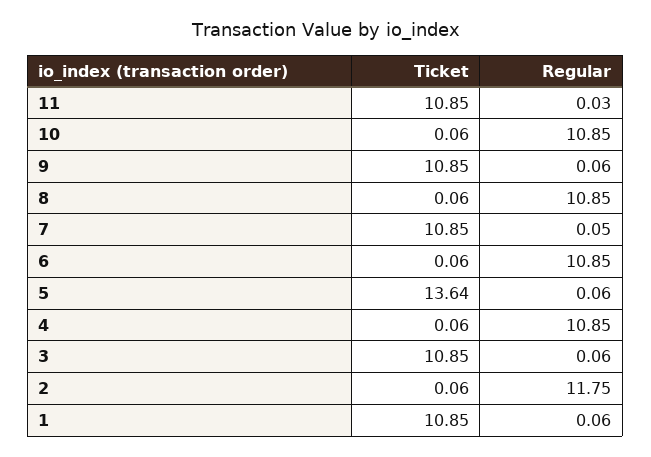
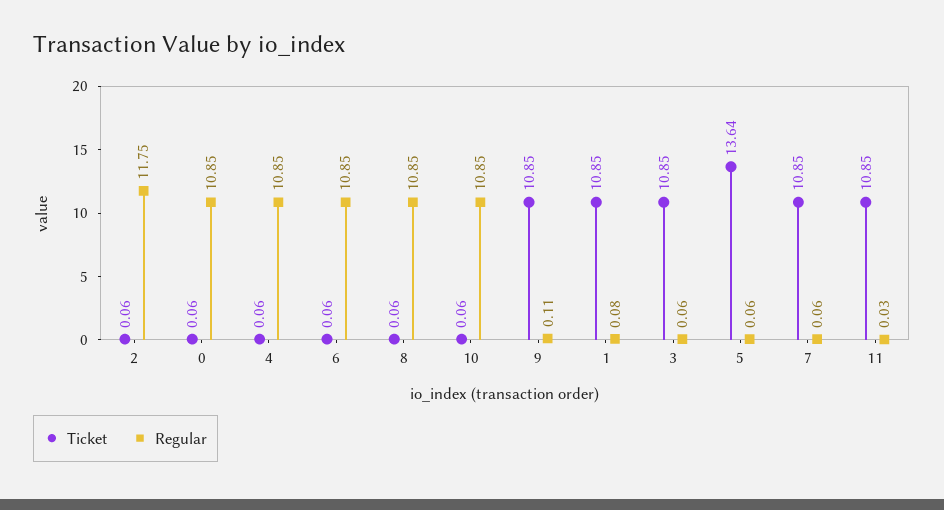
Regular, 9: 0.06 -> 0.11
Regular, 7: 0.05 -> 0.06
Regular, 1: 0.06 -> 0.08
Ticket, 0: none -> 0.06
Regular, 0: none -> 10.85

